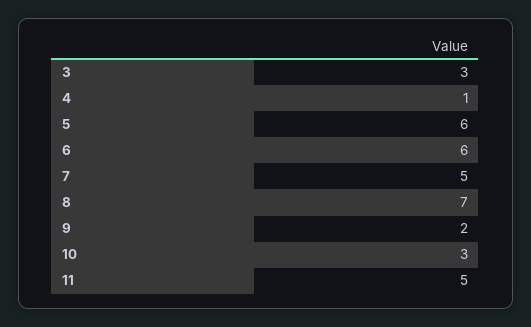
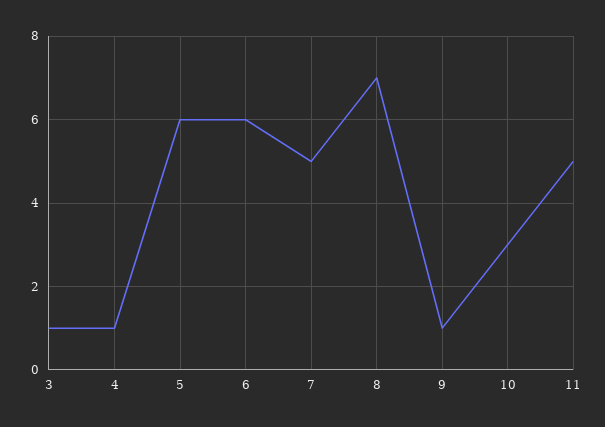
3: 3 -> 1
9: 2 -> 1

